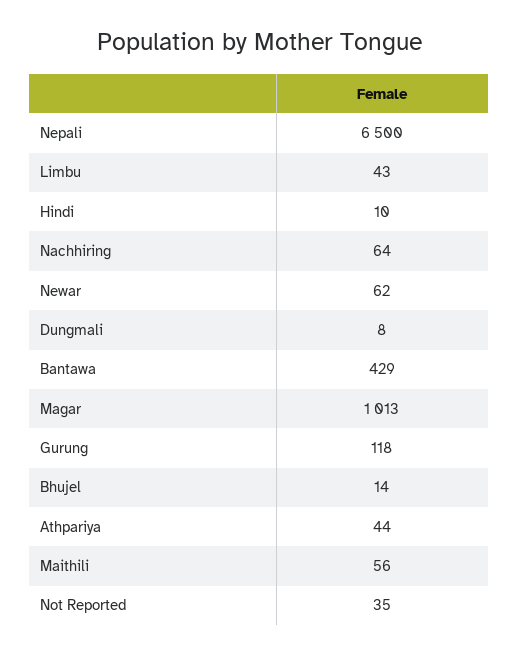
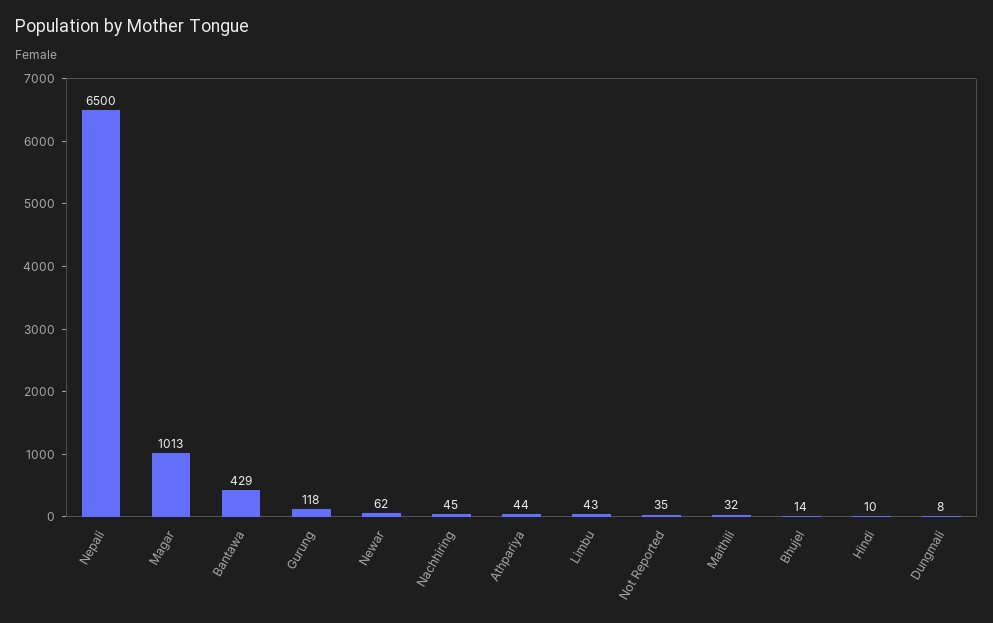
Nachhiring: 64 -> 45
Maithili: 56 -> 32

